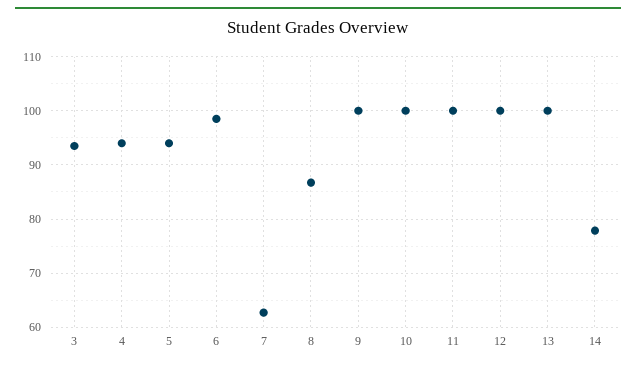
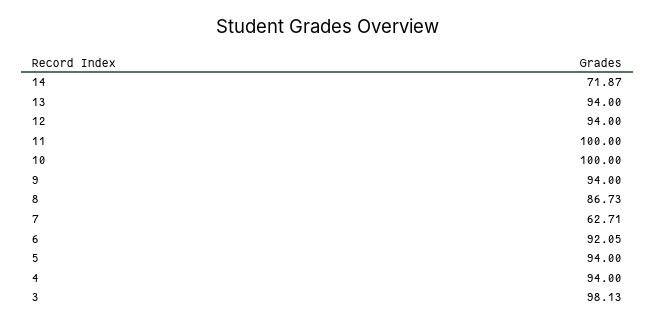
3: 94 -> 98.13
6: 98 -> 92.05
9: 100 -> 94
12: 100 -> 94
13: 100 -> 94
14: 78 -> 71.87

